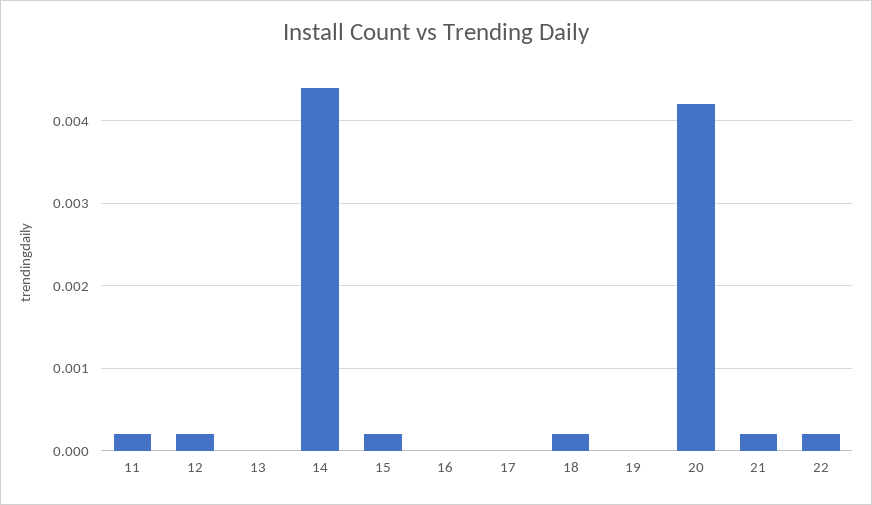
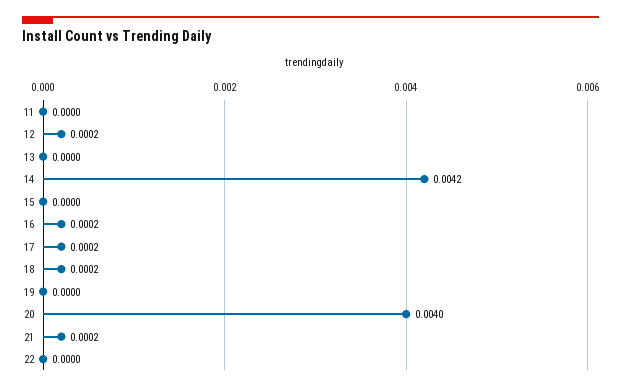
11: 0.0002 -> 0
14: 0.0044 -> 0.0042
15: 0.0002 -> 0
16: 0 -> 0.0002
17: 0 -> 0.0002
20: 0.0042 -> 0.004
22: 0.0002 -> 0

